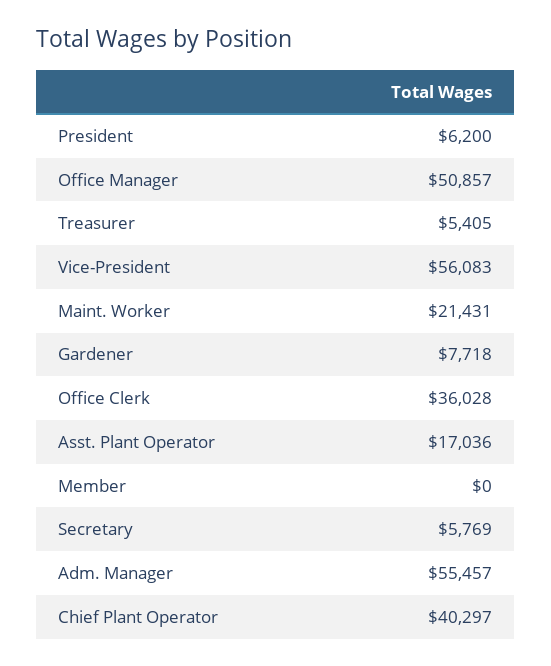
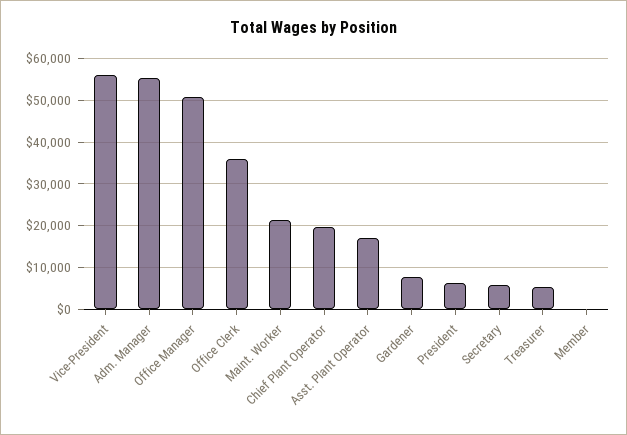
Chief Plant Operator: 40297 -> 20000

